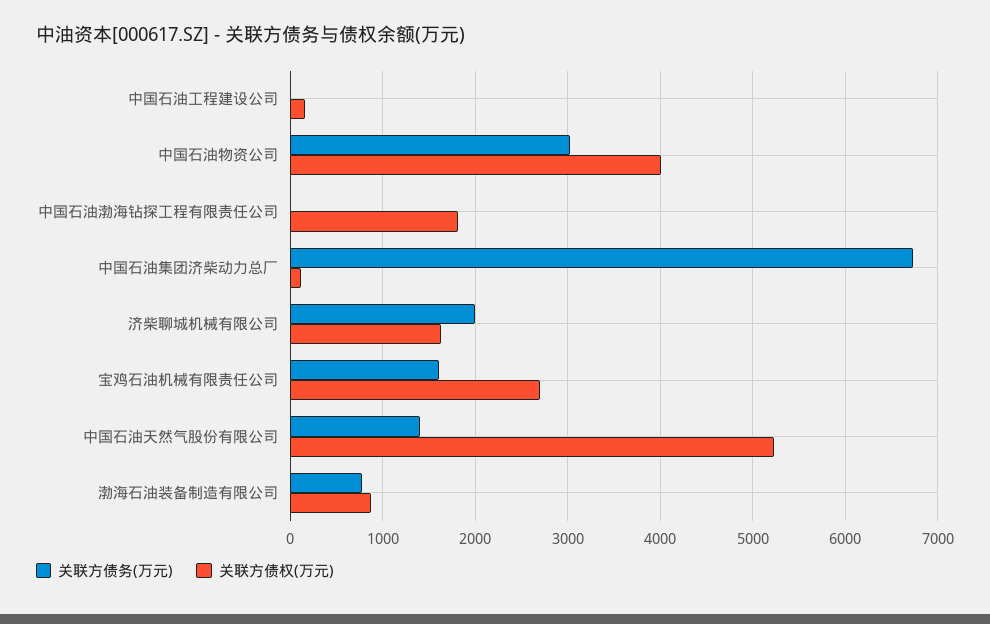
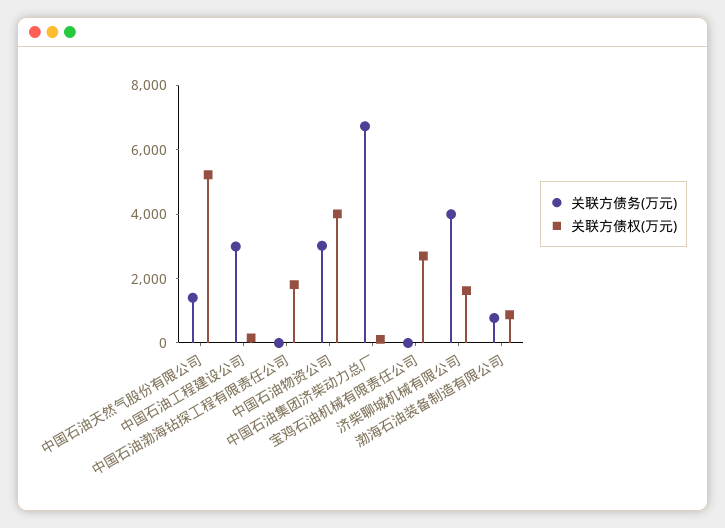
关联方债务(万元), 中国石油工程建设公司: 0 -> 3000
关联方债务(万元), 济柴聊城机械有限公司: 2000 -> 4000
关联方债务(万元), 宝鸡石油机械有限责任公司: 1600 -> 0

